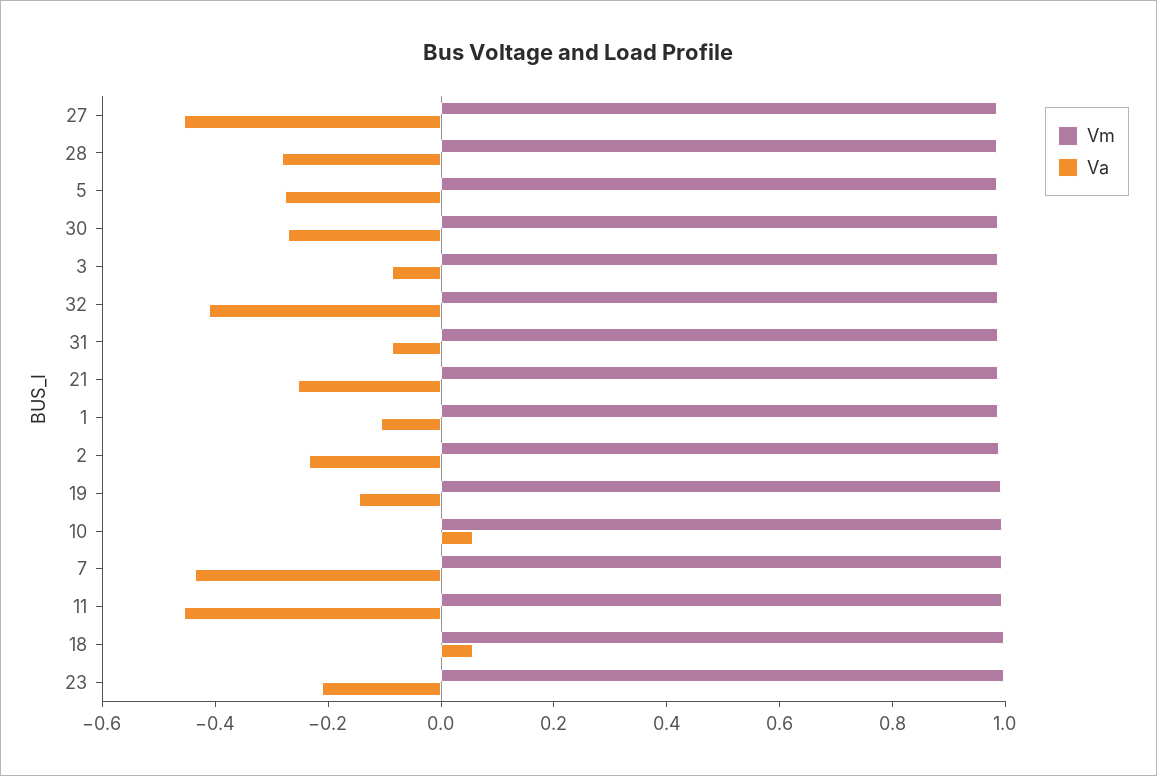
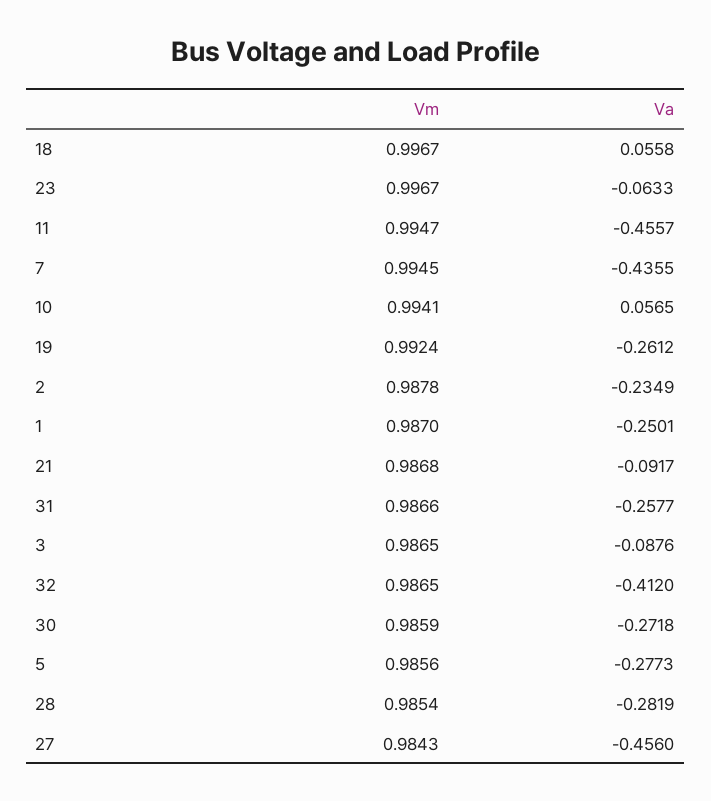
Va, 31: -0.1 -> -0.2577
Va, 21: -0.25 -> -0.0917
Va, 1: -0.1 -> -0.2501
Va, 19: -0.15 -> -0.2612
Va, 23: -0.2 -> -0.0633

